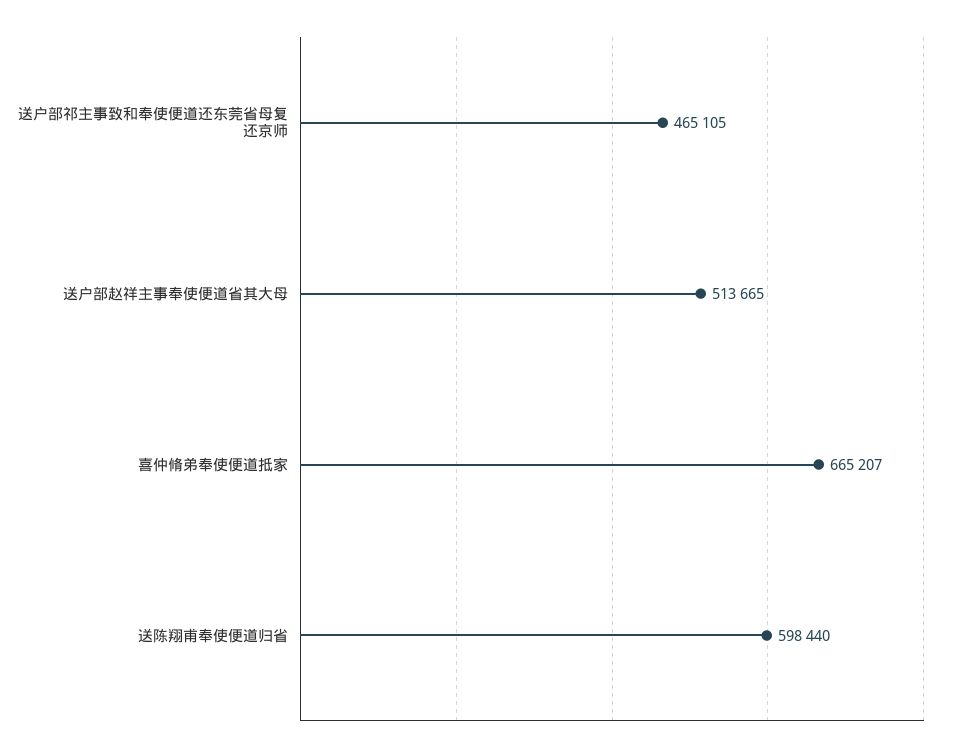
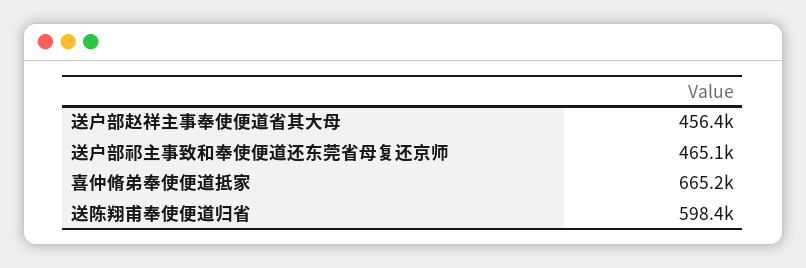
送户部赵祥主事奉使便道省其大母: 513665 -> 456400

